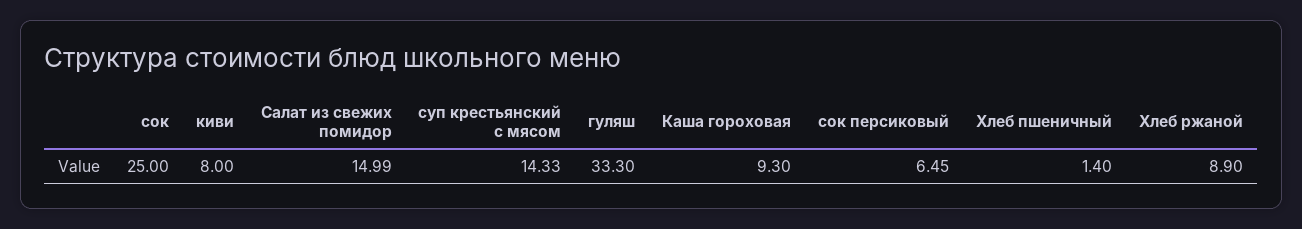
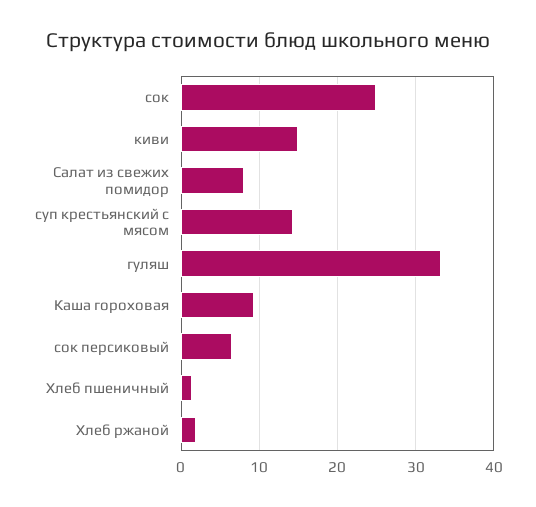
киви: 8 -> 15
Салат из свежих помидор: 14.99 -> 8
Хлеб ржаной: 8.9 -> 2

